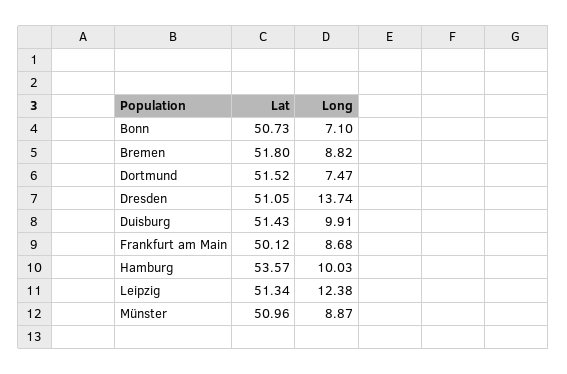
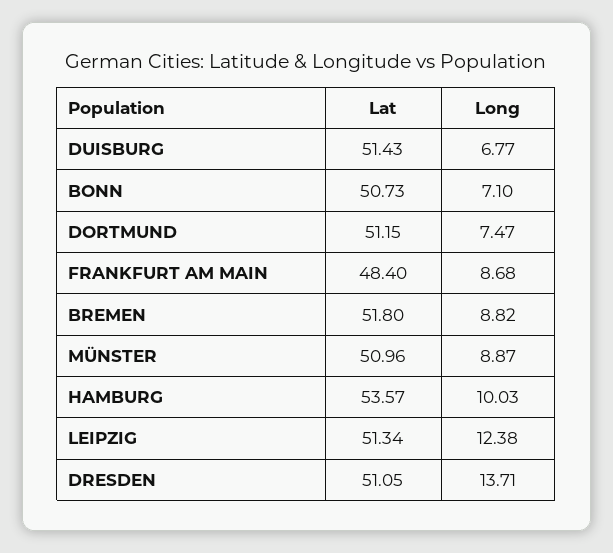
Lat, Dortmund: 51.52 -> 51.15
Long, Dresden: 13.74 -> 13.71
Long, Duisburg: 9.91 -> 6.77
Lat, Frankfurt am Main: 50.12 -> 48.4

